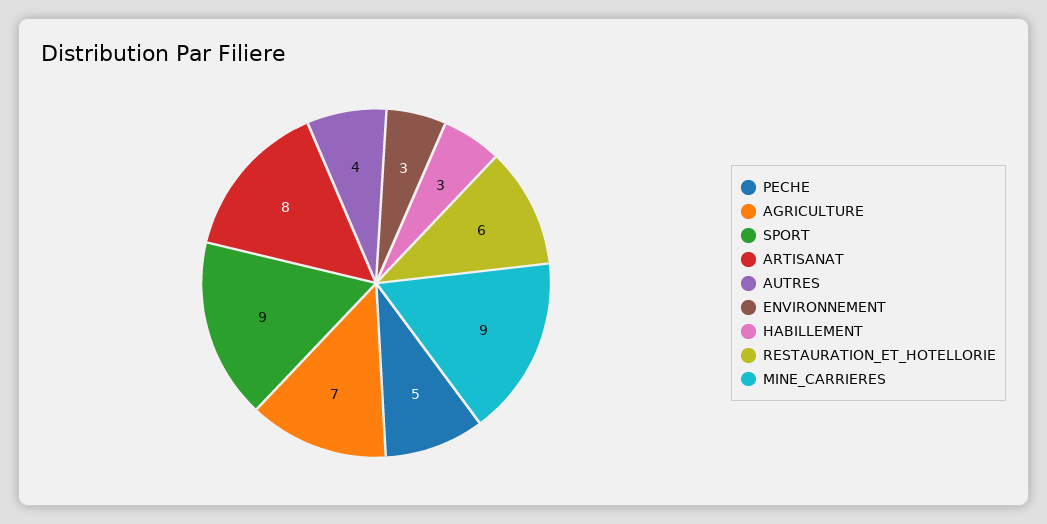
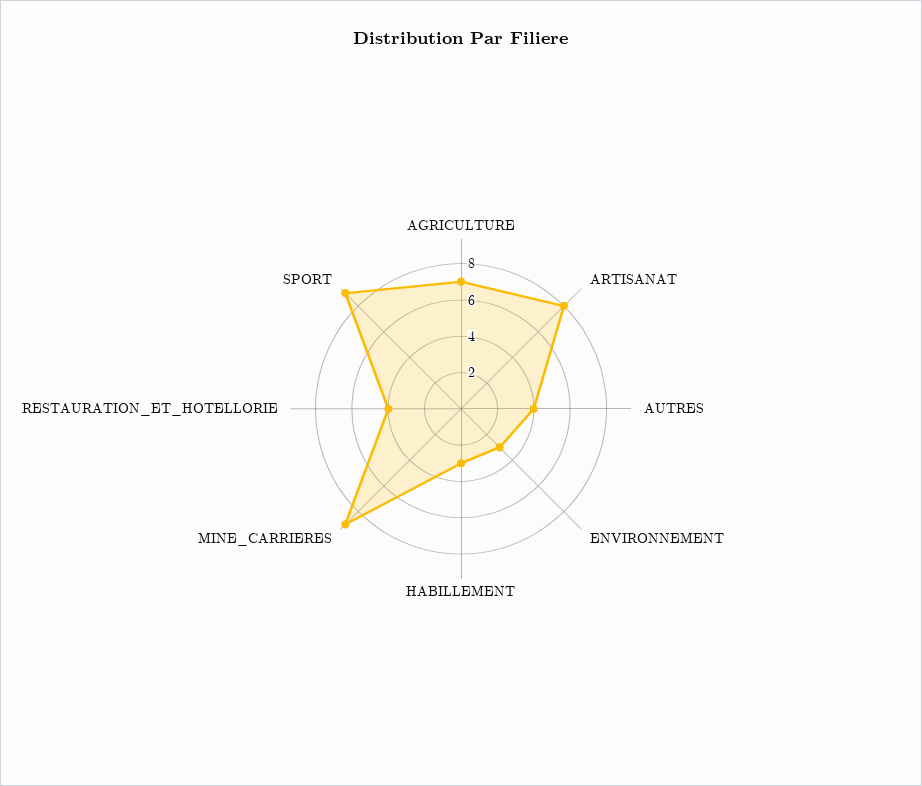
PECHE: 5 -> none
RESTAURATION_ET_HOTELLORIE: 6 -> 4

